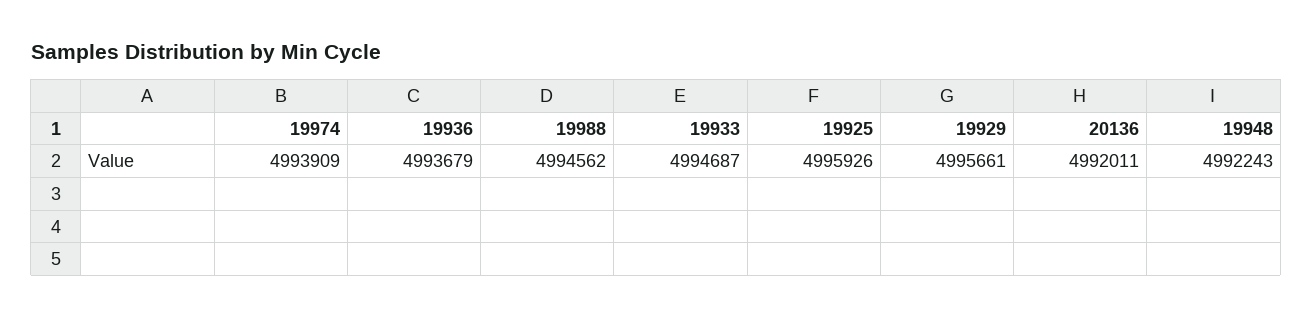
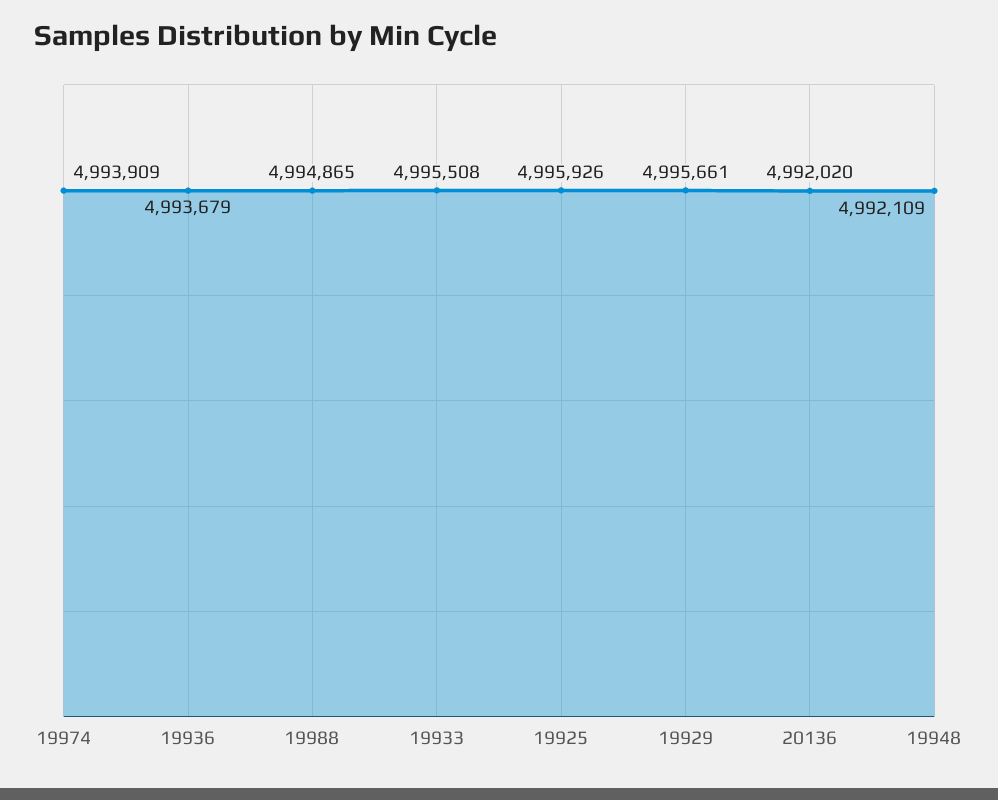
19988: 4994562 -> 4994865
19933: 4994687 -> 4995508
20136: 4992011 -> 4992020
19948: 4992243 -> 4992109

